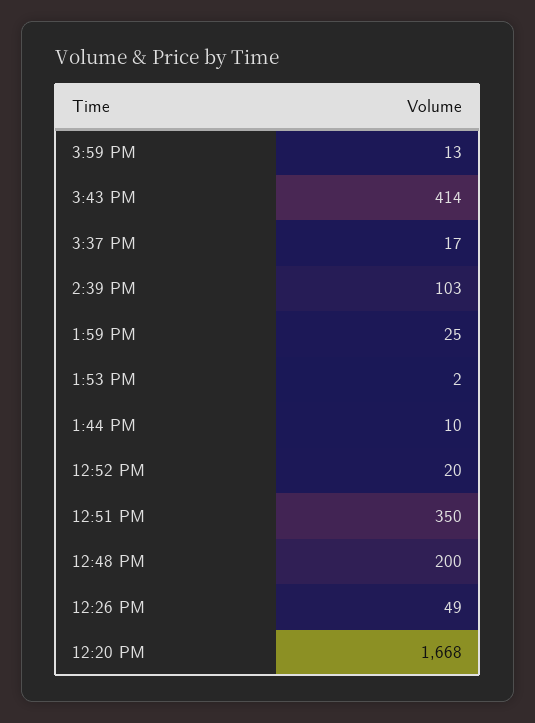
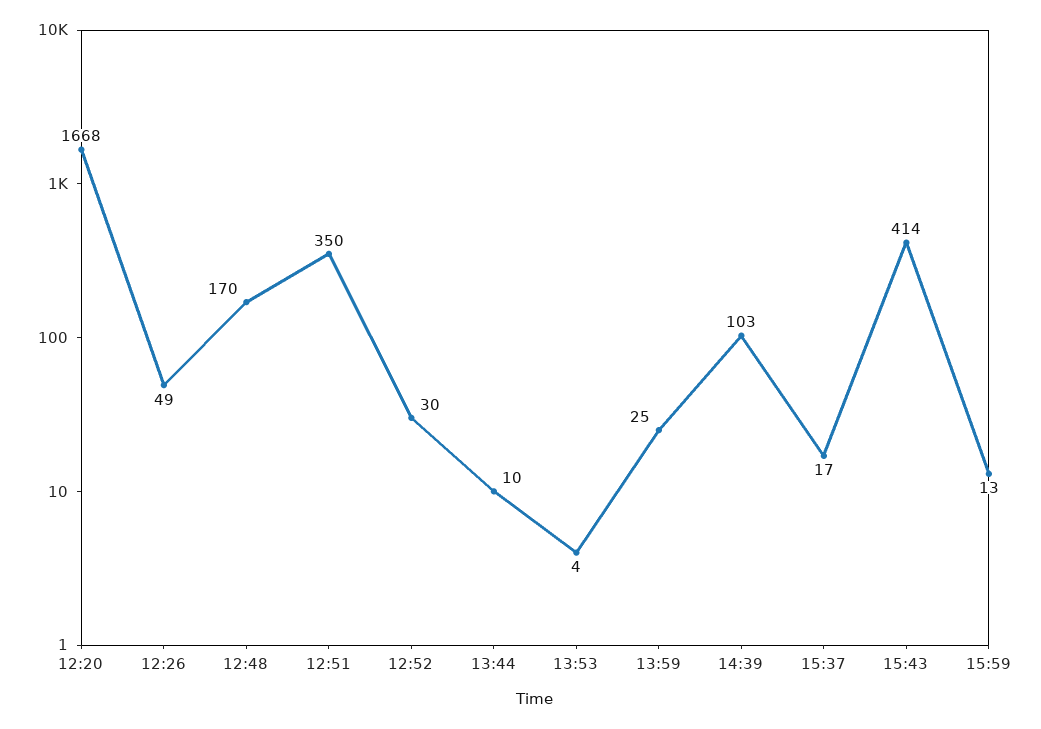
1:53 PM: 2 -> 4
12:52 PM: 20 -> 30
12:48 PM: 200 -> 170

